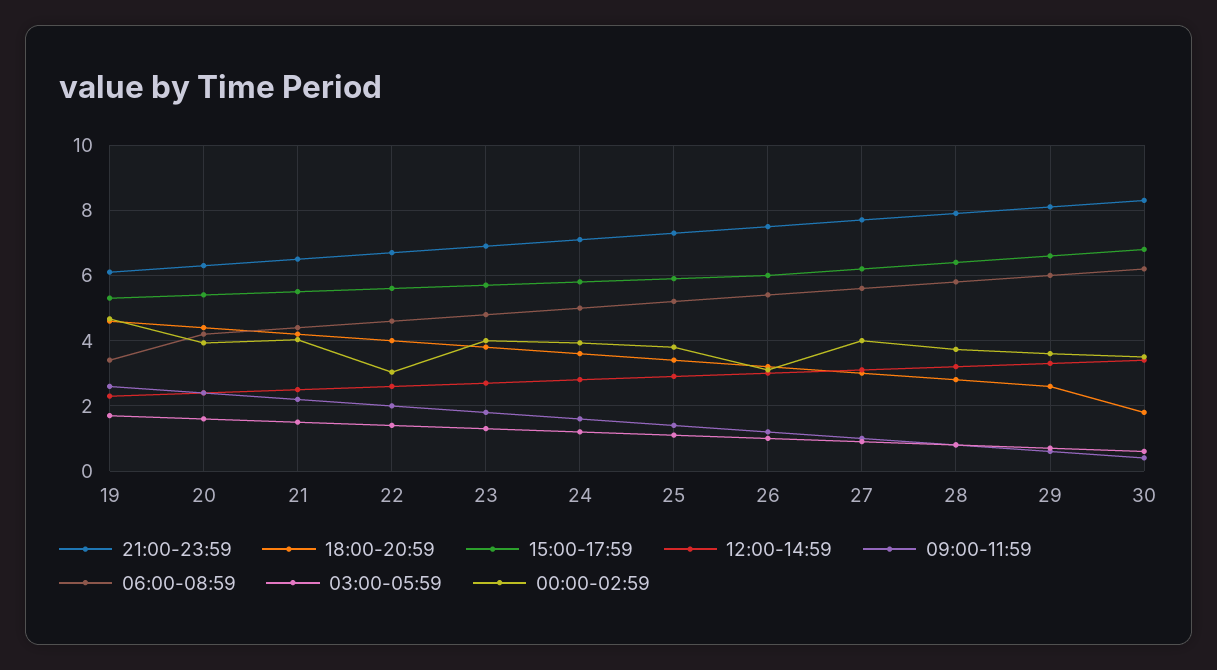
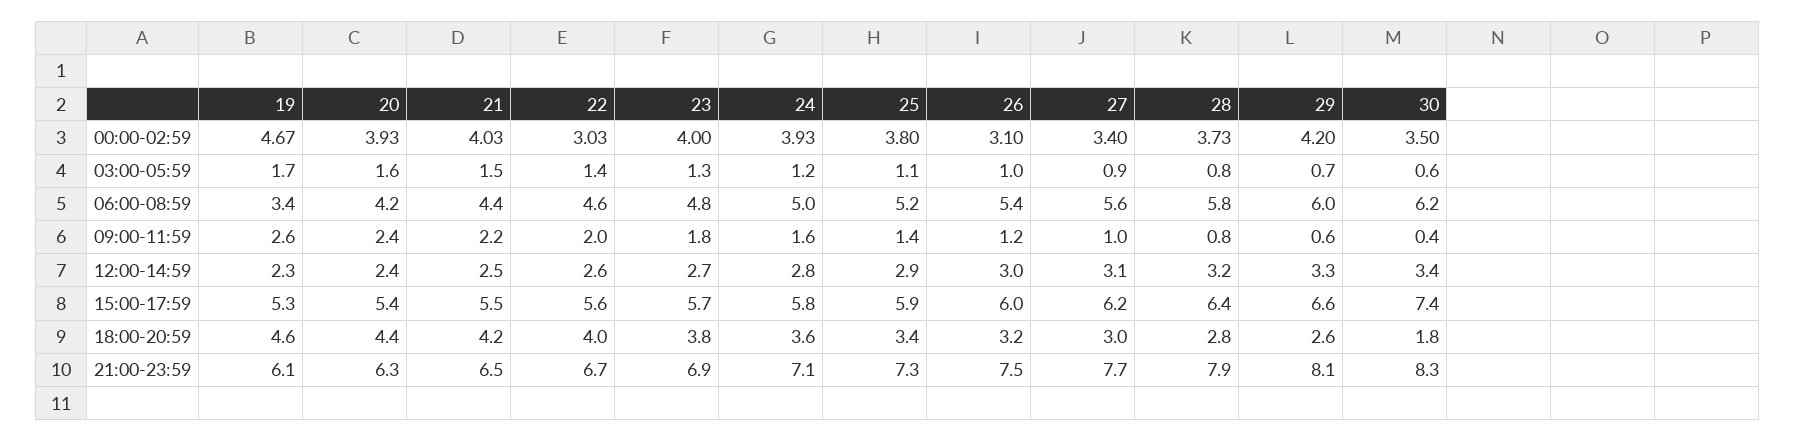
00:00-02:59, 27: 4 -> 3.4
00:00-02:59, 29: 3.6 -> 4.2
15:00-17:59, 30: 6.8 -> 7.4

